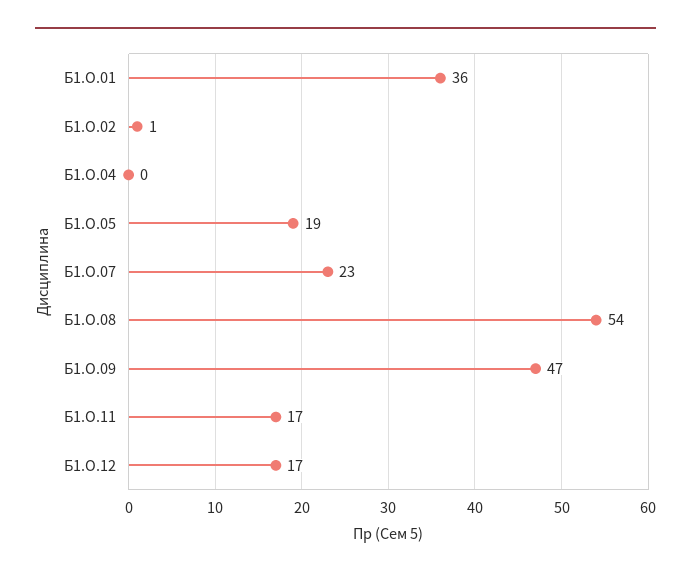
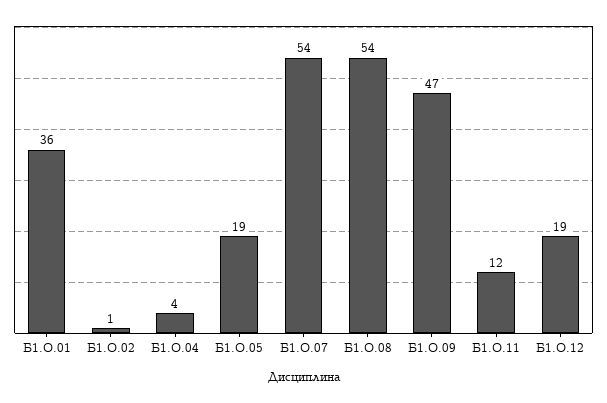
Б1.О.04: 0 -> 4
Б1.О.07: 23 -> 54
Б1.О.11: 17 -> 12
Б1.О.12: 17 -> 19

